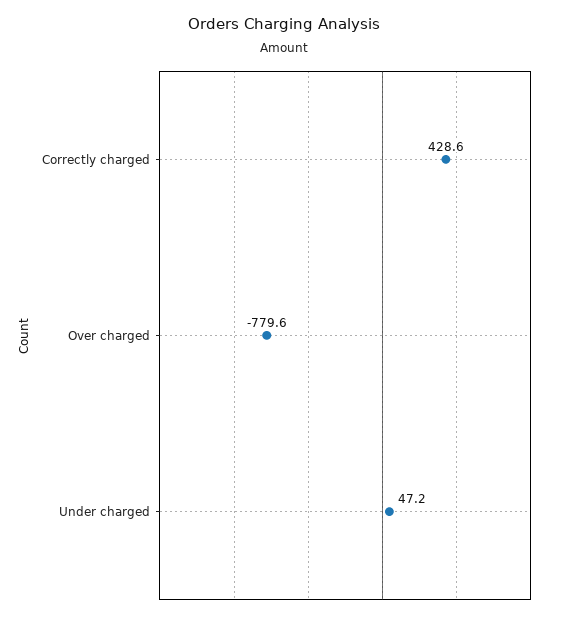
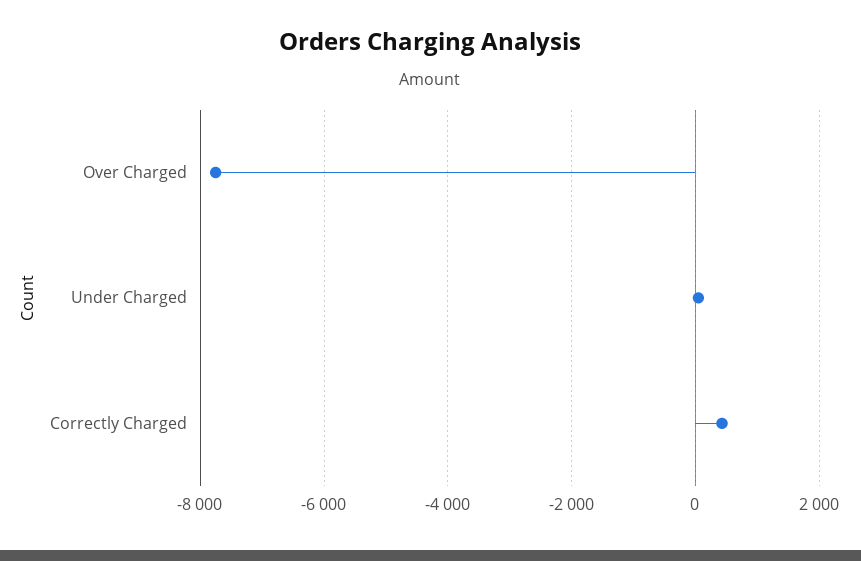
Over charged: -779.6 -> -7800

